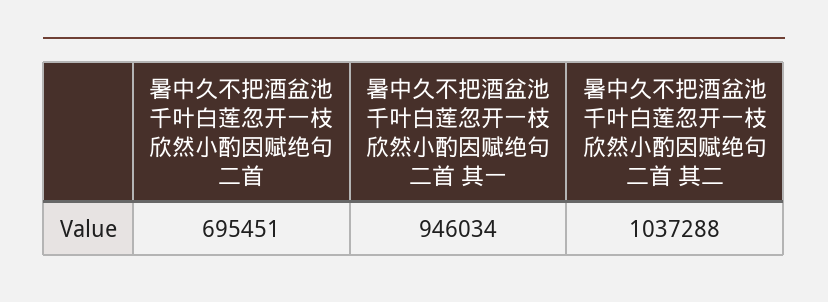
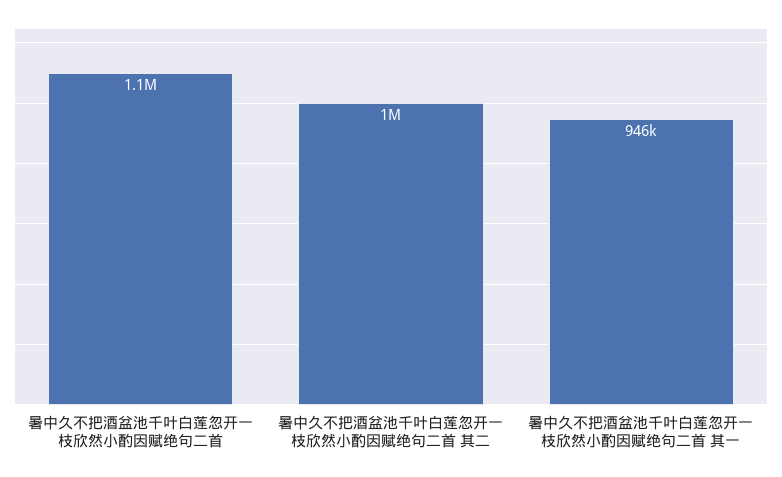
暑中久不把酒盆池千叶白莲忽开一枝欣然小酌因赋绝句二首: 695451 -> 1100000

